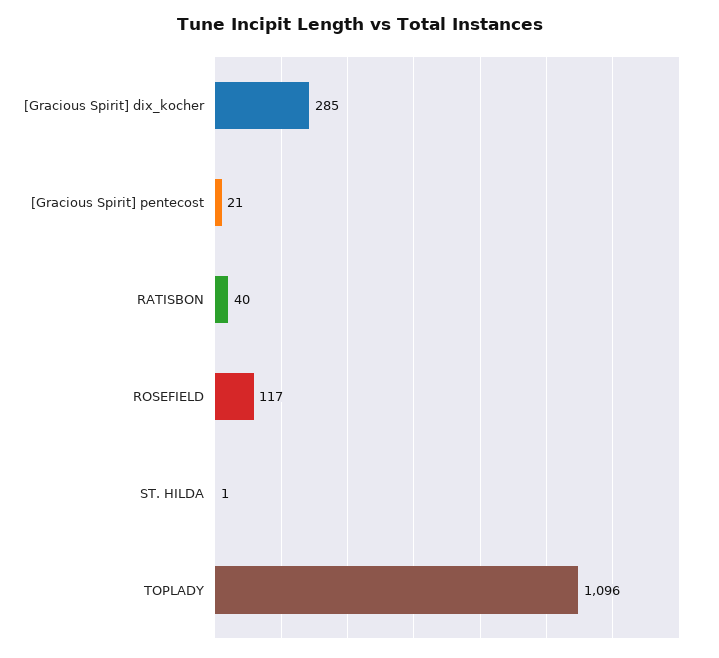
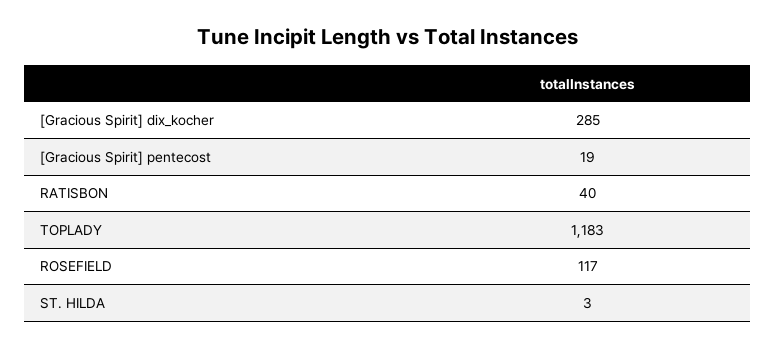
[Gracious Spirit] pentecost: 21 -> 19
ST. HILDA: 1 -> 3
TOPLADY: 1096 -> 1183

